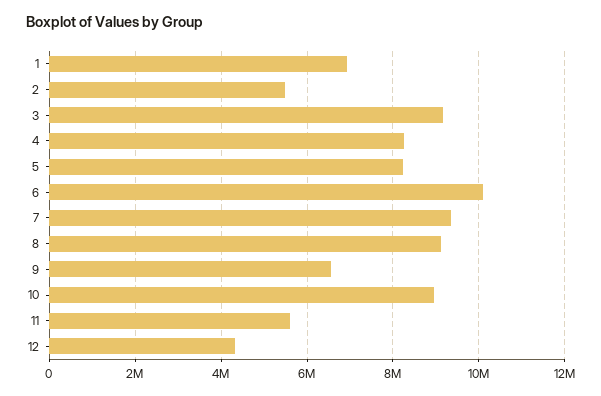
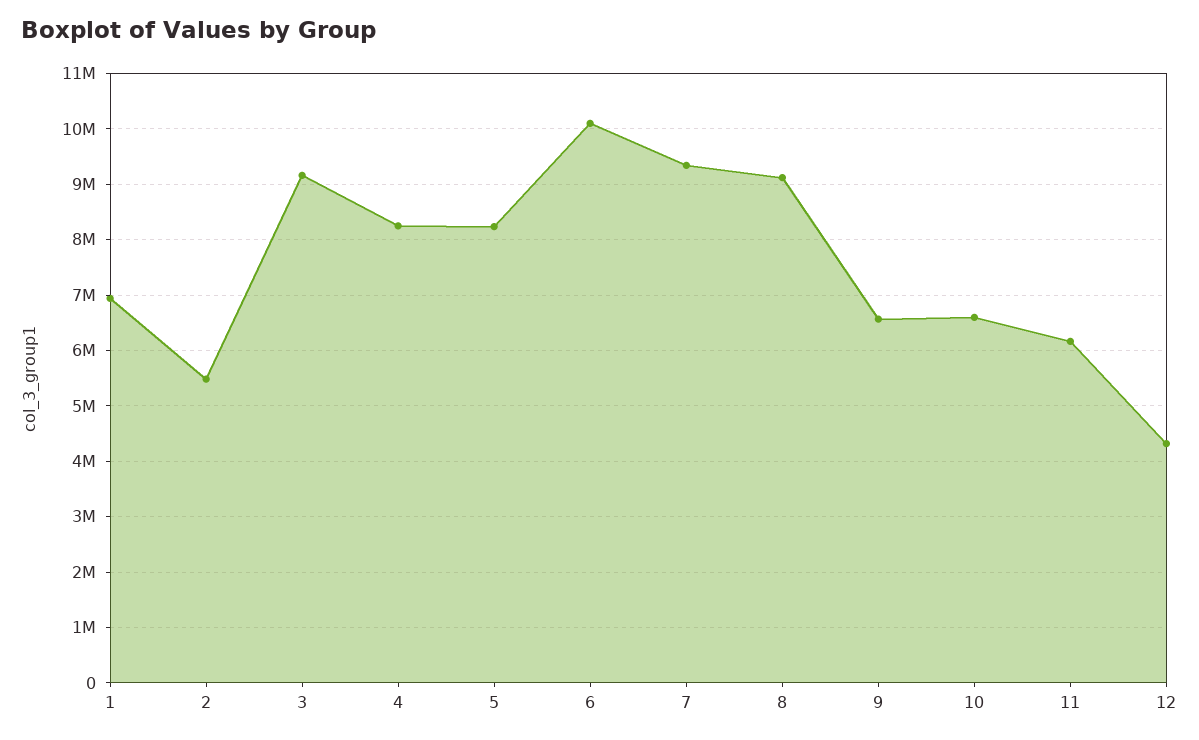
10: 9000000 -> 6600000
11: 5600000 -> 6200000

